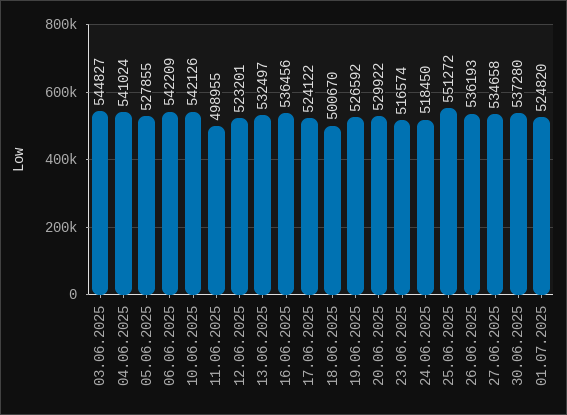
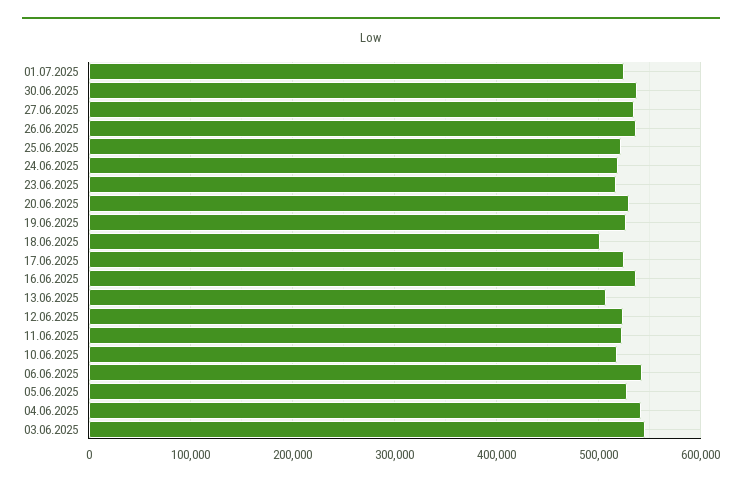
10.06.2025: 542126 -> 520000
11.06.2025: 498955 -> 520000
13.06.2025: 532497 -> 510000
25.06.2025: 551272 -> 520000

